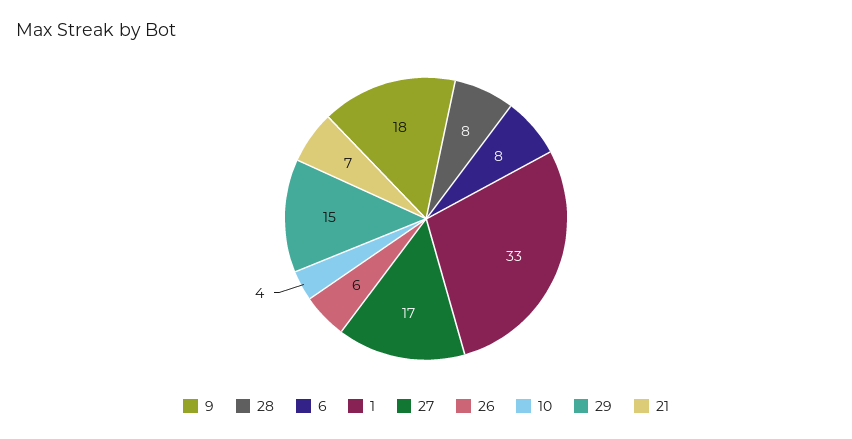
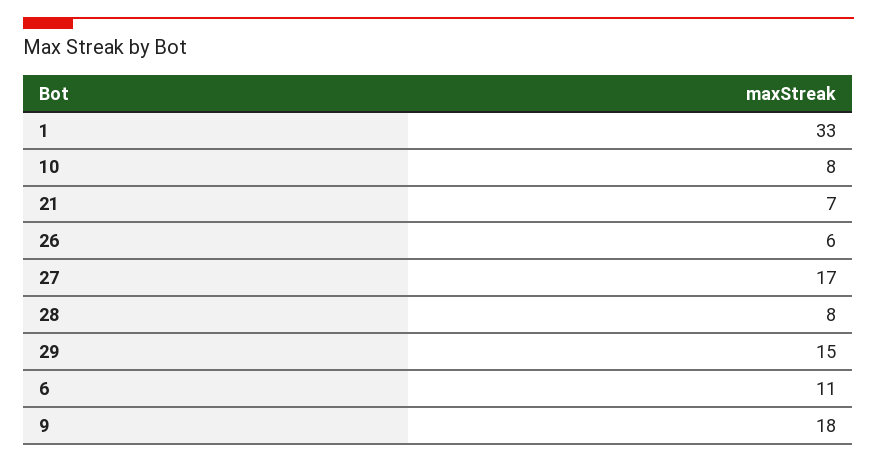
6: 8 -> 11
10: 4 -> 8

